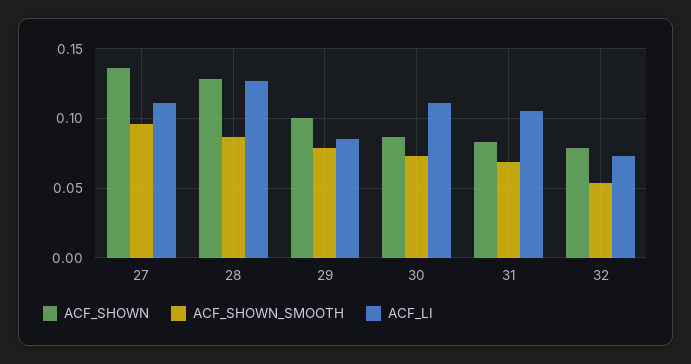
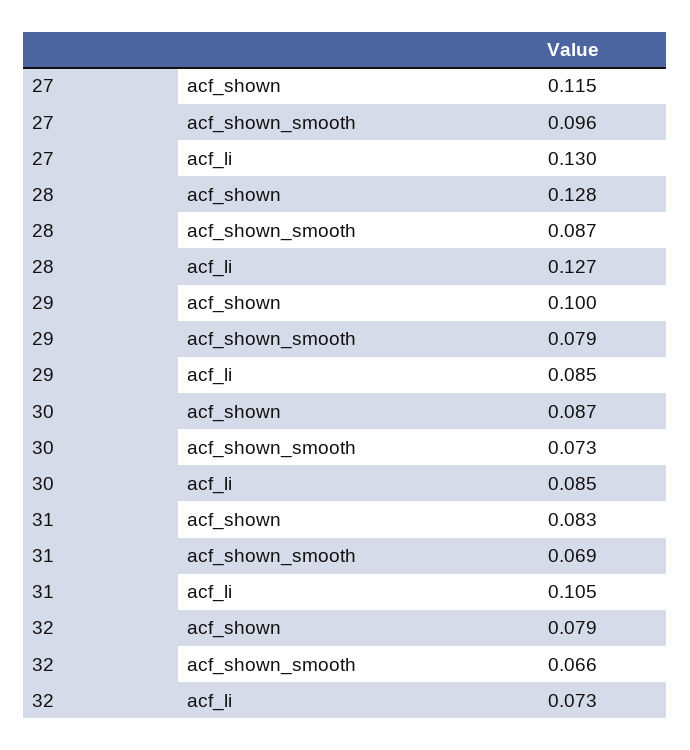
ACF_SHOWN, 27: 0.135 -> 0.115
ACF_LI, 27: 0.11 -> 0.13
ACF_LI, 30: 0.11 -> 0.085
ACF_SHOWN_SMOOTH, 32: 0.055 -> 0.066

